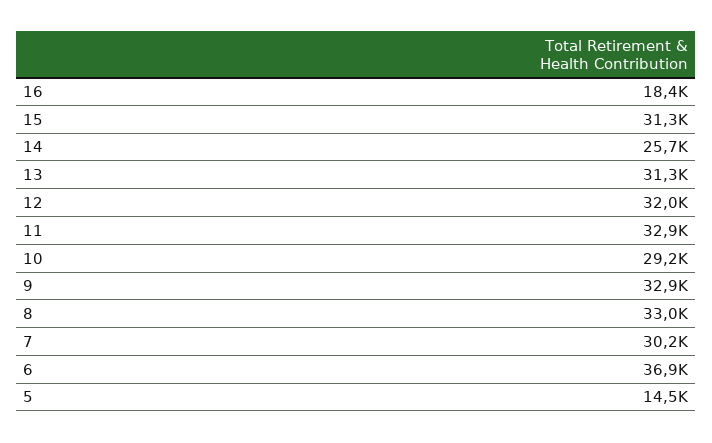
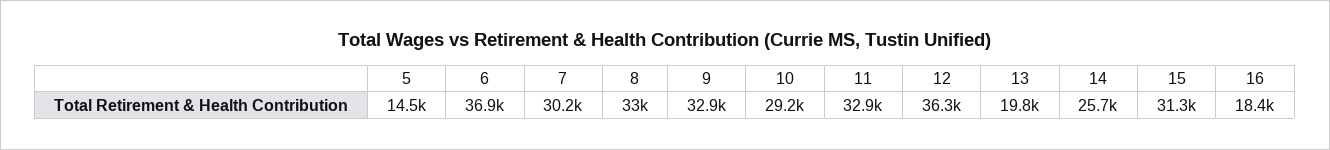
13: 31300 -> 19800
12: 32000 -> 36300

